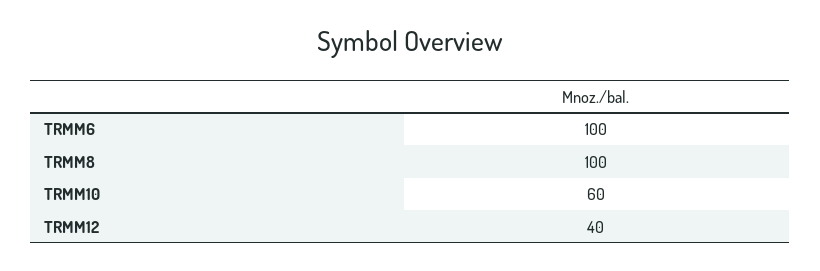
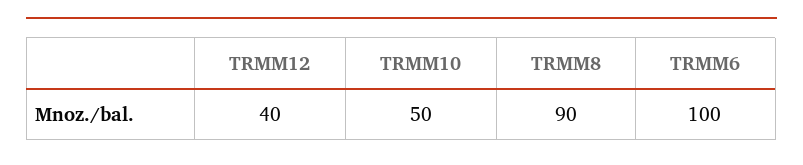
TRMM8: 100 -> 90
TRMM10: 60 -> 50

